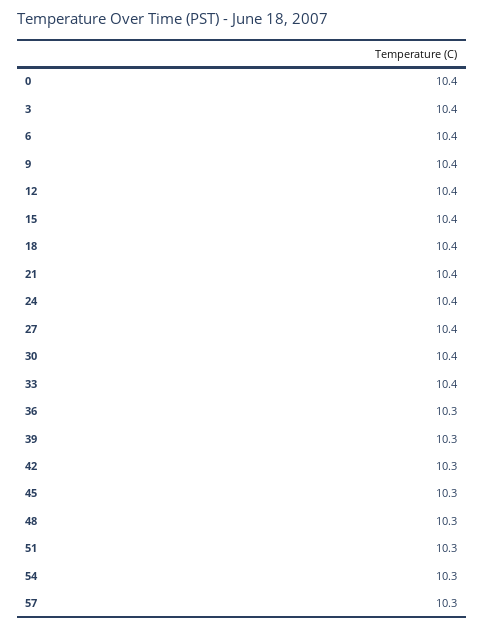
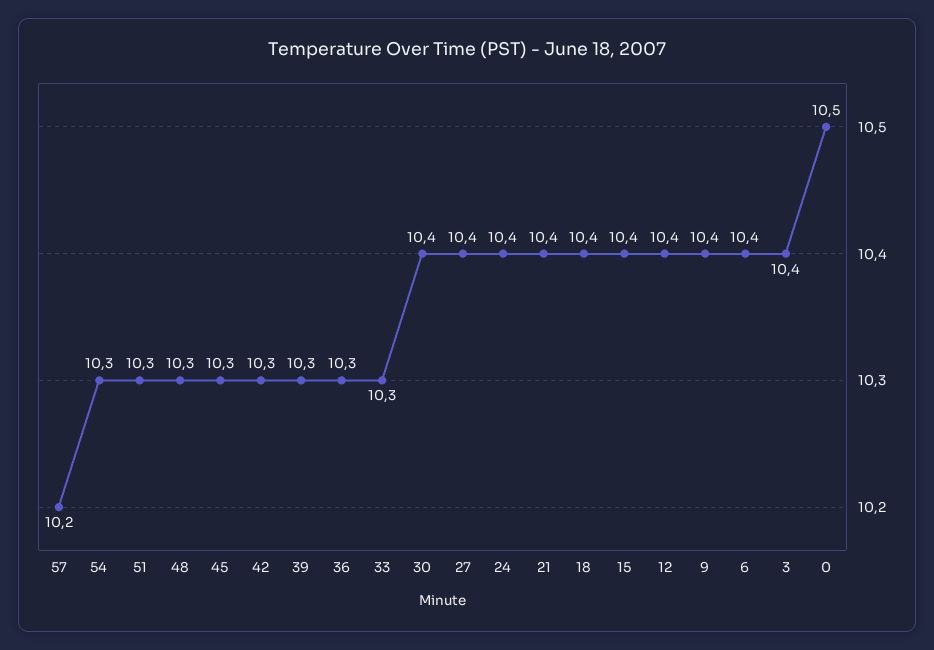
0: 10.4 -> 10.5
33: 10.4 -> 10.3
57: 10.3 -> 10.2

